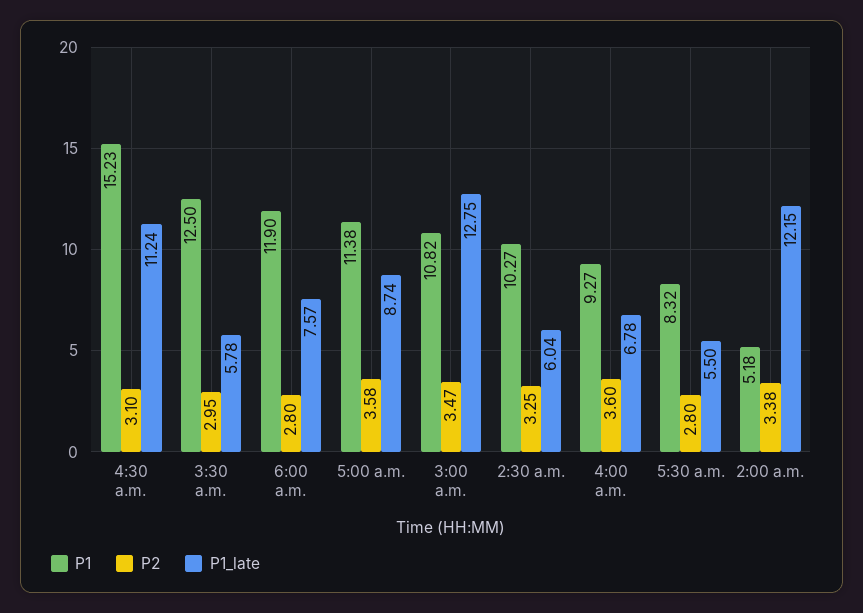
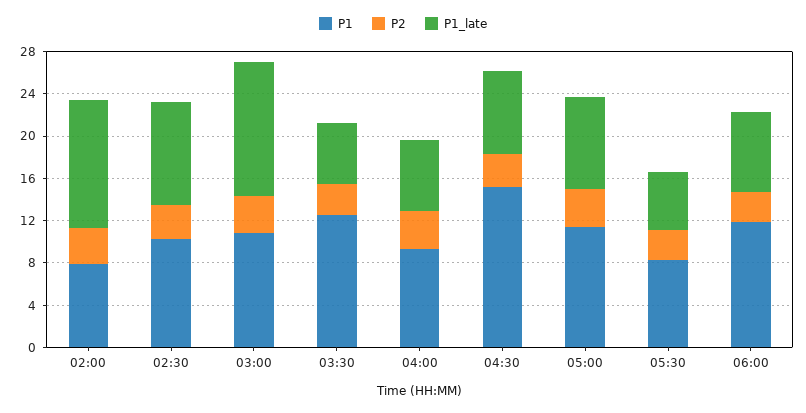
P1_late, 4:30 a.m.: 11.24 -> 8
P1_late, 2:30 a.m.: 6.04 -> 10
P1, 2:00 a.m.: 5.18 -> 8

